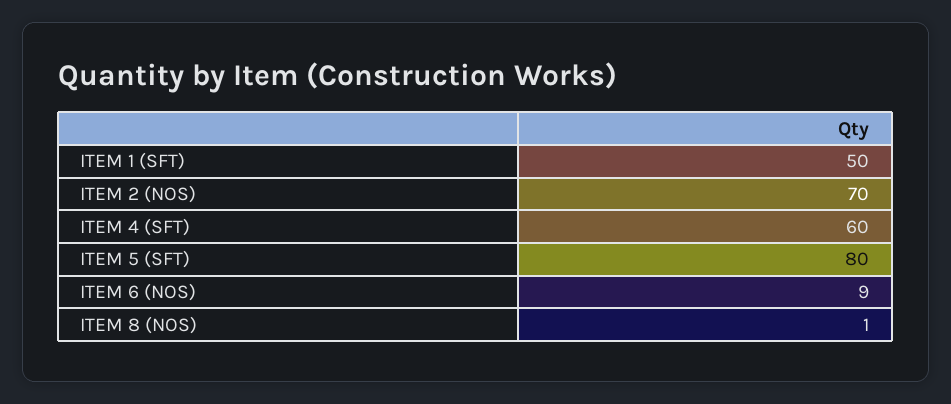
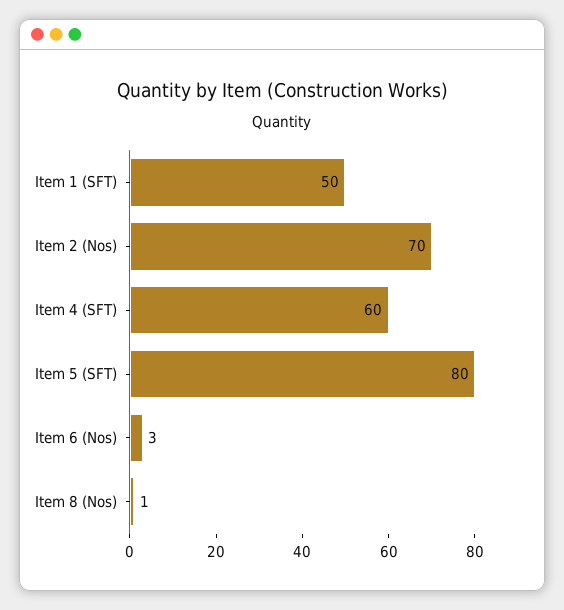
ITEM 6 (NOS): 9 -> 3

